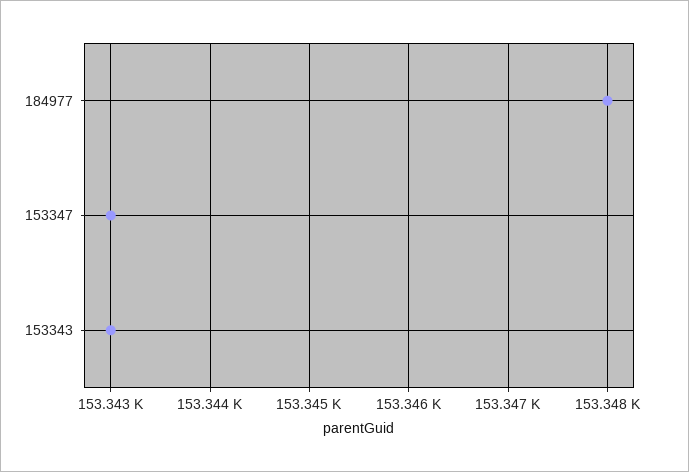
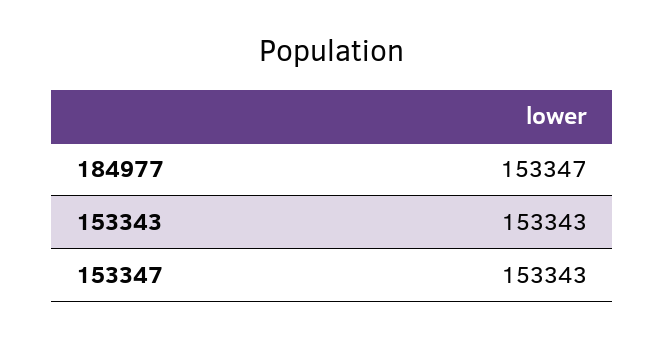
184977: 153348 -> 153347

